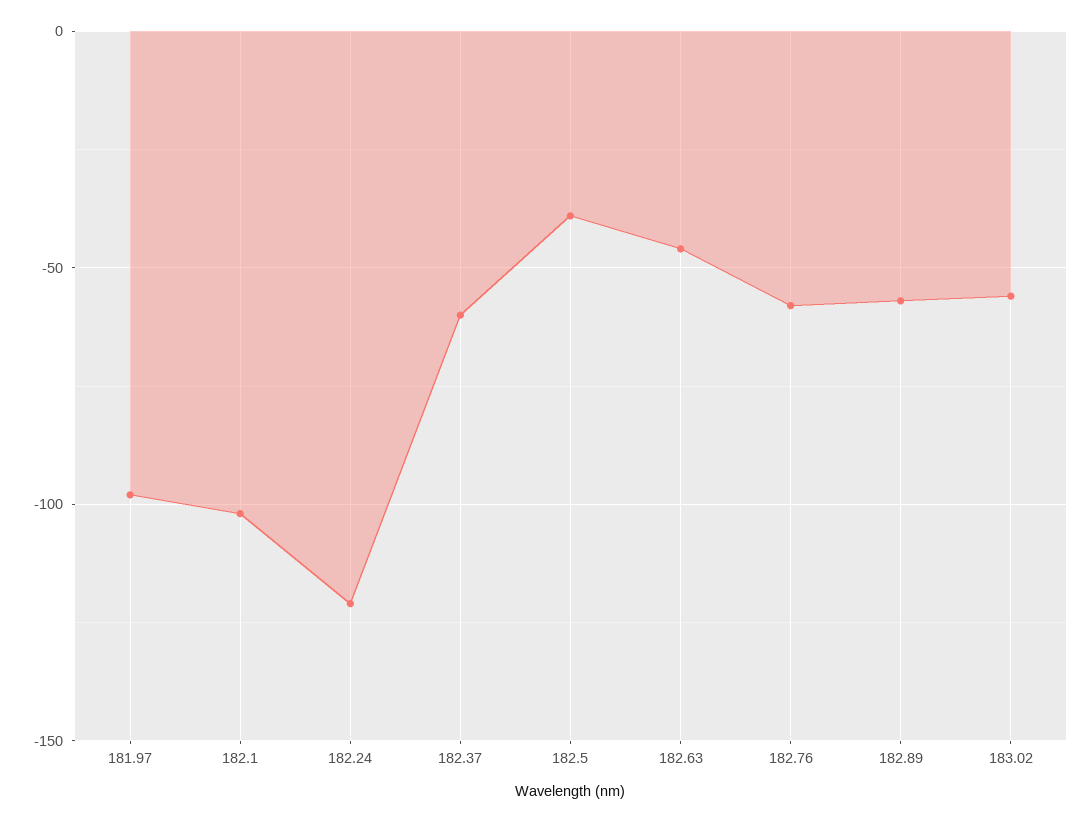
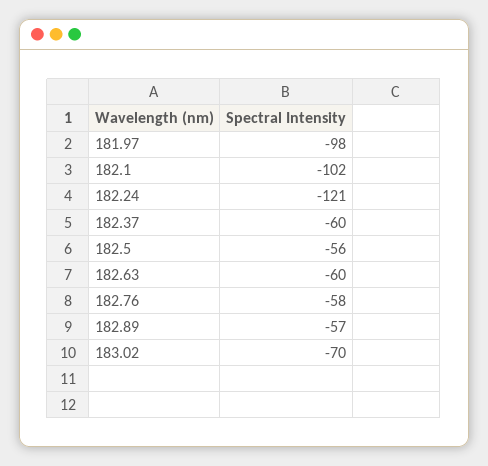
182.5: -40 -> -56
182.63: -45 -> -60
183.02: -55 -> -70

